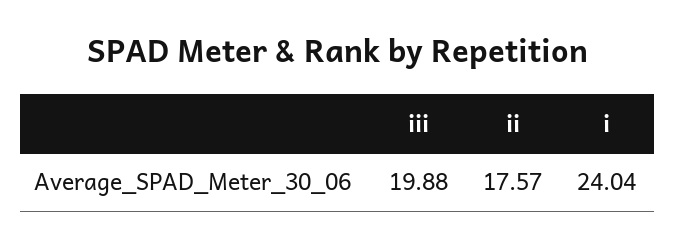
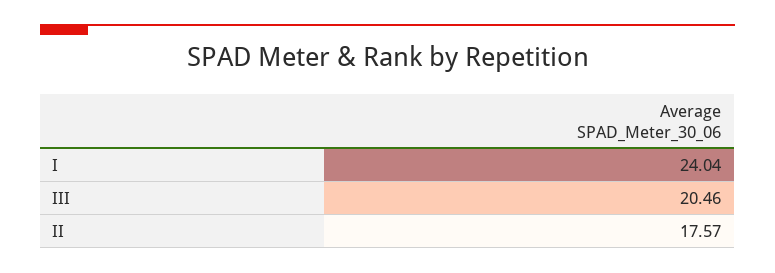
iii: 19.88 -> 20.46

